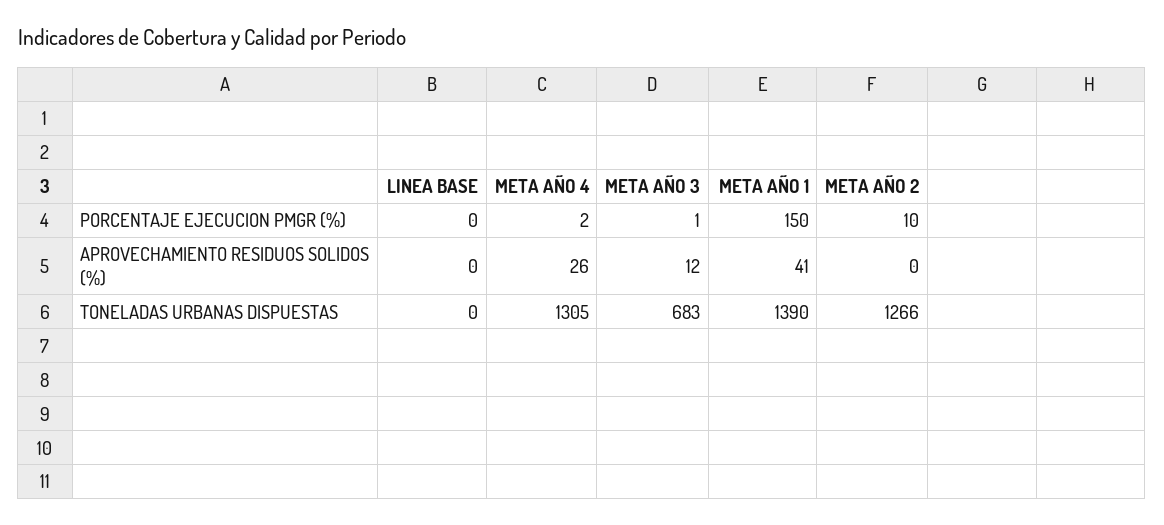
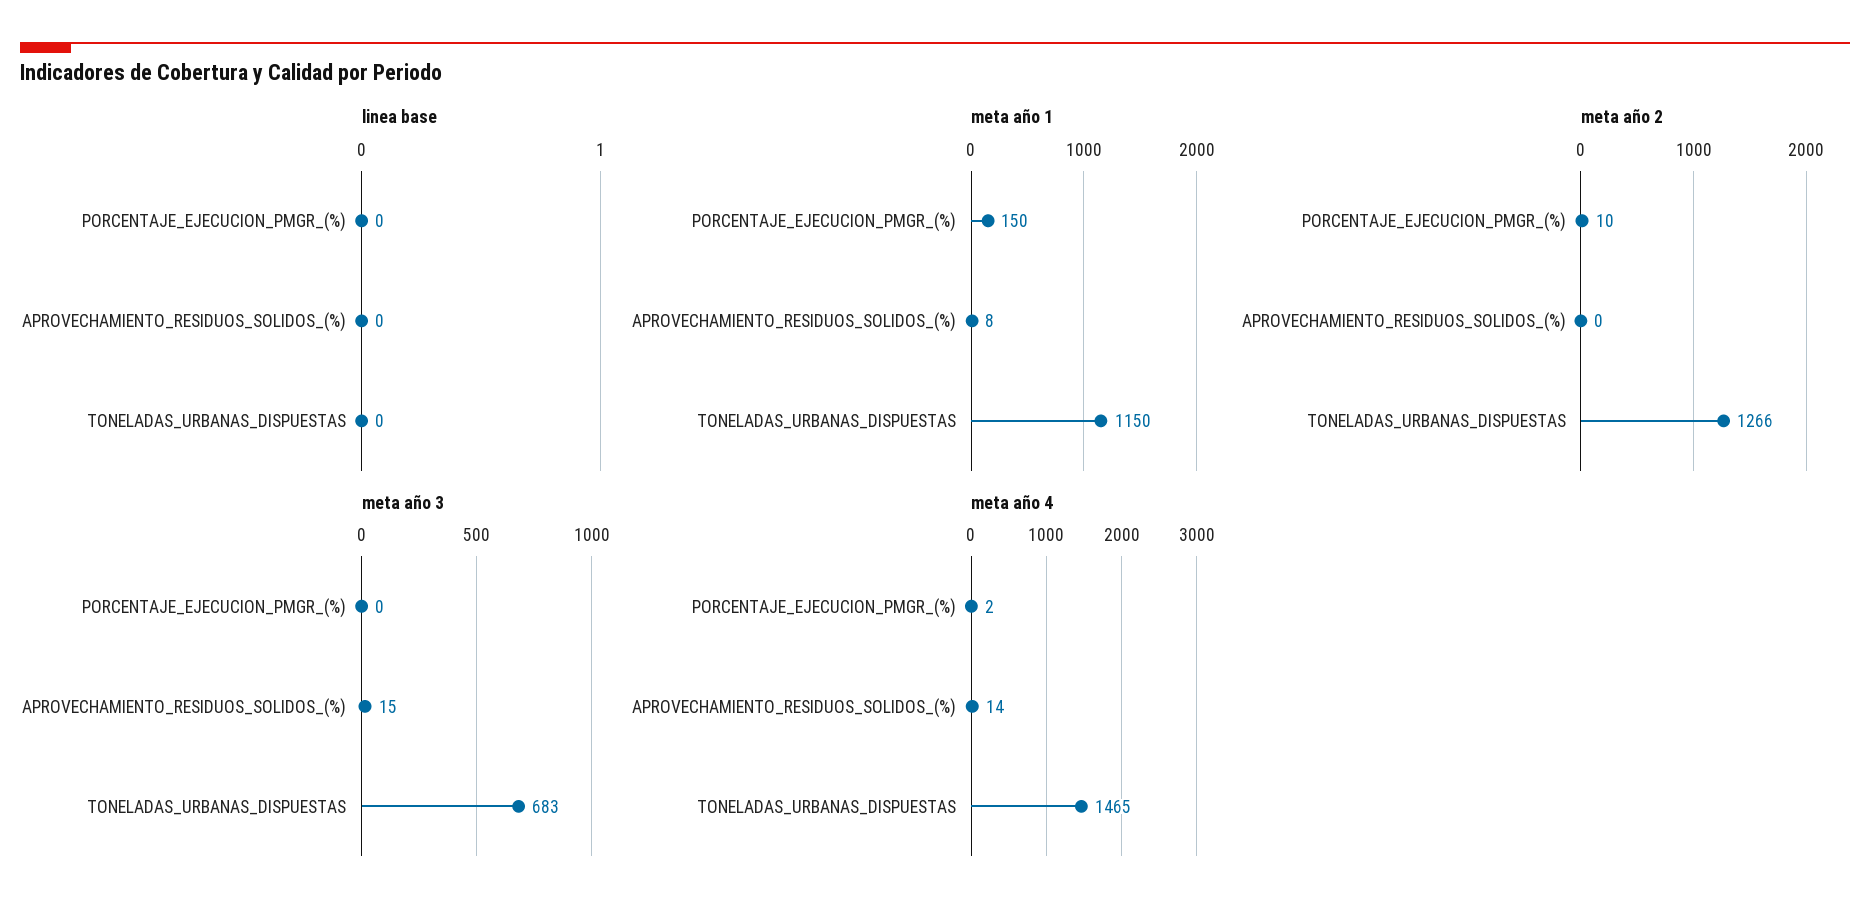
META AÑO 3, PORCENTAJE EJECUCION PMGR (%): 1 -> 0
META AÑO 4, APROVECHAMIENTO RESIDUOS SOLIDOS (%): 26 -> 14
META AÑO 3, APROVECHAMIENTO RESIDUOS SOLIDOS (%): 12 -> 15
META AÑO 1, APROVECHAMIENTO RESIDUOS SOLIDOS (%): 41 -> 8
META AÑO 4, TONELADAS URBANAS DISPUESTAS: 1305 -> 1465
META AÑO 1, TONELADAS URBANAS DISPUESTAS: 1390 -> 1150

